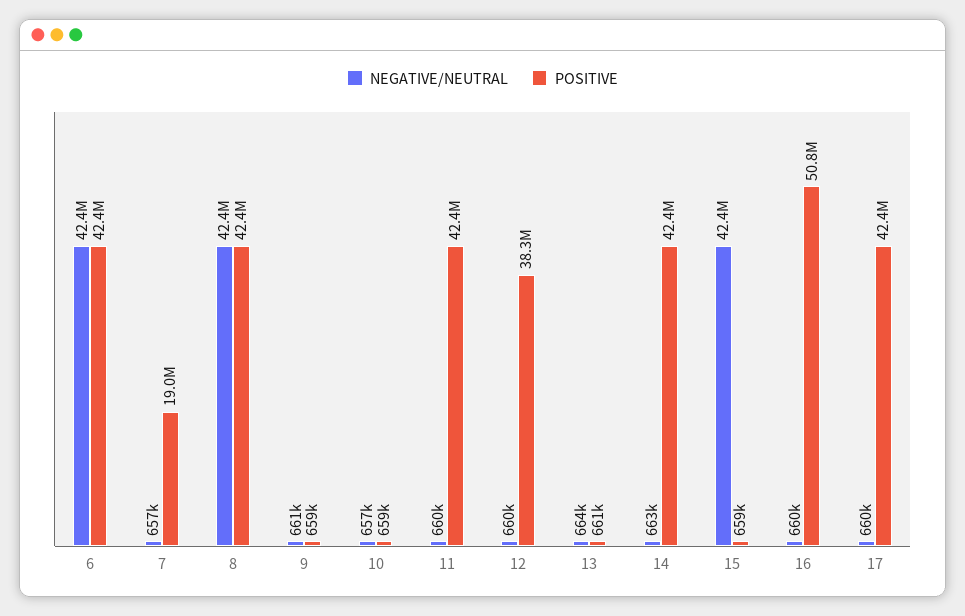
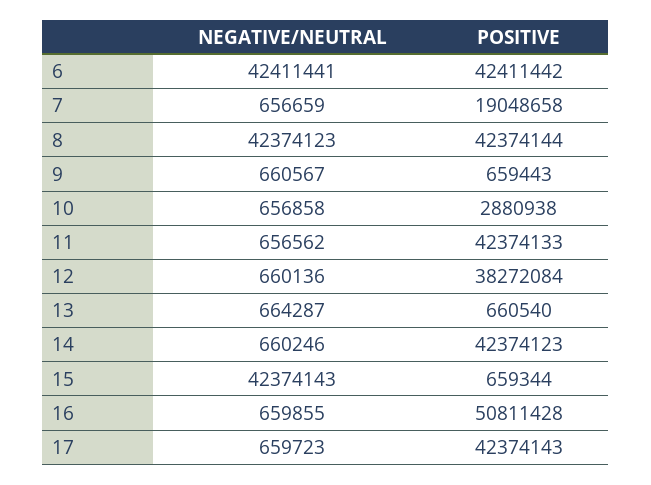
POSITIVE, 10: 659000 -> 2880938
NEGATIVE/NEUTRAL, 11: 660000 -> 656562
NEGATIVE/NEUTRAL, 14: 663000 -> 660246

